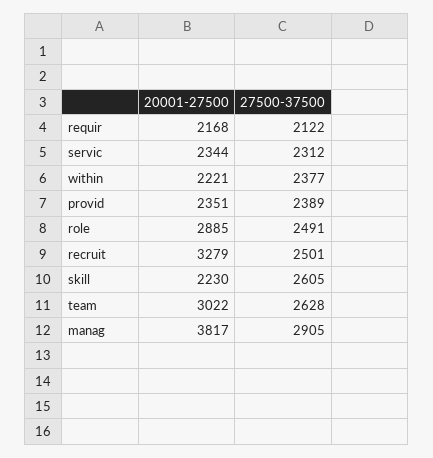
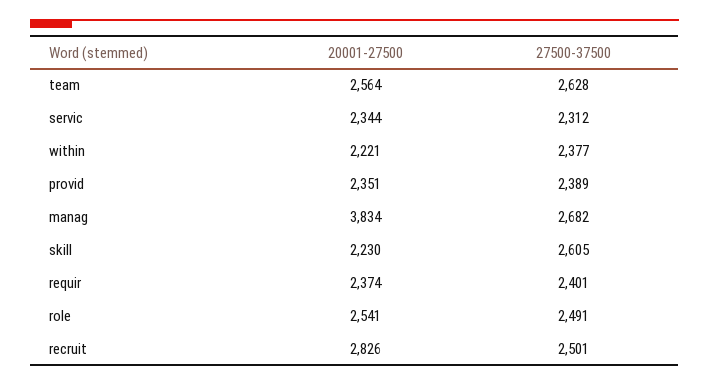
20001-27500, requir: 2168 -> 2374
27500-37500, requir: 2122 -> 2401
20001-27500, role: 2885 -> 2541
20001-27500, recruit: 3279 -> 2826
20001-27500, team: 3022 -> 2564
20001-27500, manag: 3817 -> 3834
27500-37500, manag: 2905 -> 2682

